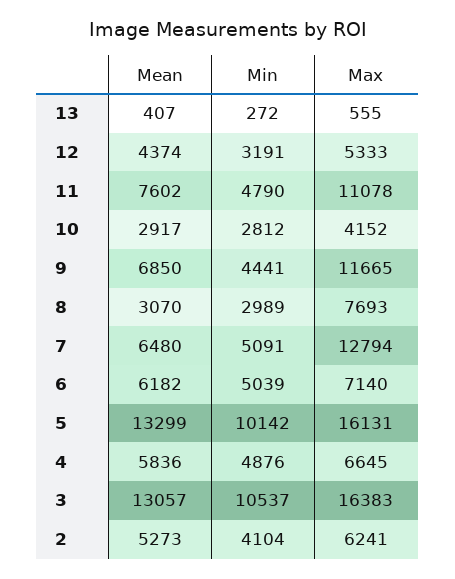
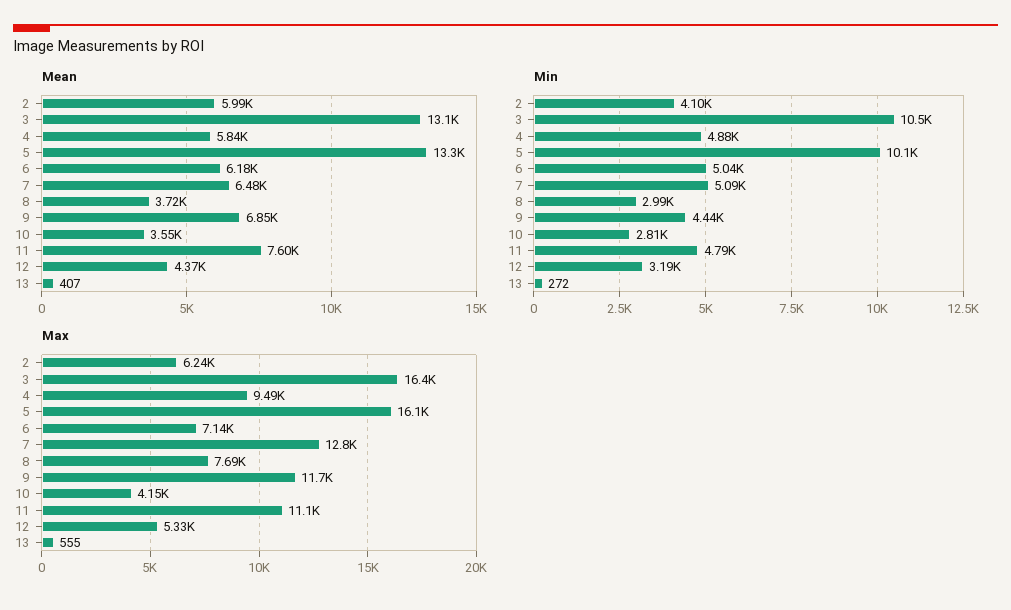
Mean, 10: 2917 -> 3550
Mean, 8: 3070 -> 3720
Max, 4: 6645 -> 9490
Mean, 2: 5273 -> 5990

